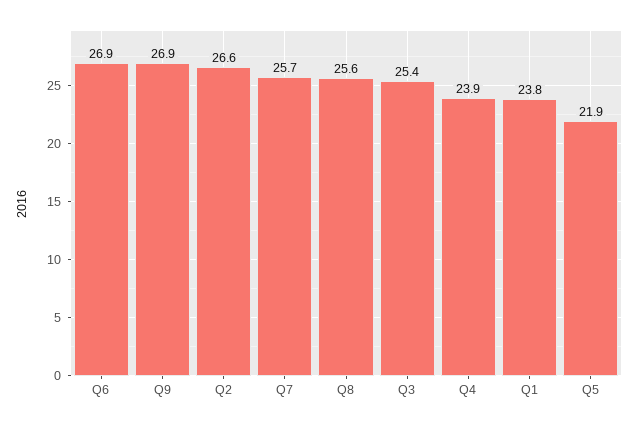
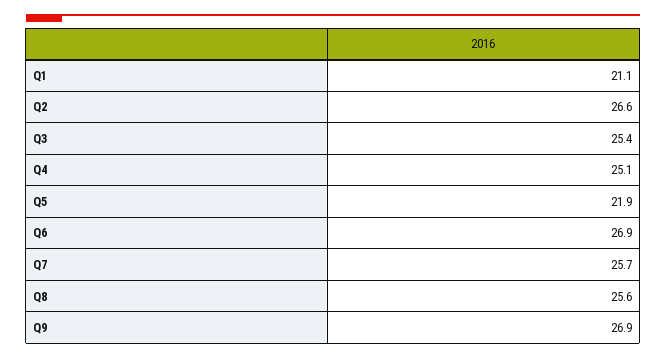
Q4: 23.9 -> 25.1
Q1: 23.8 -> 21.1

